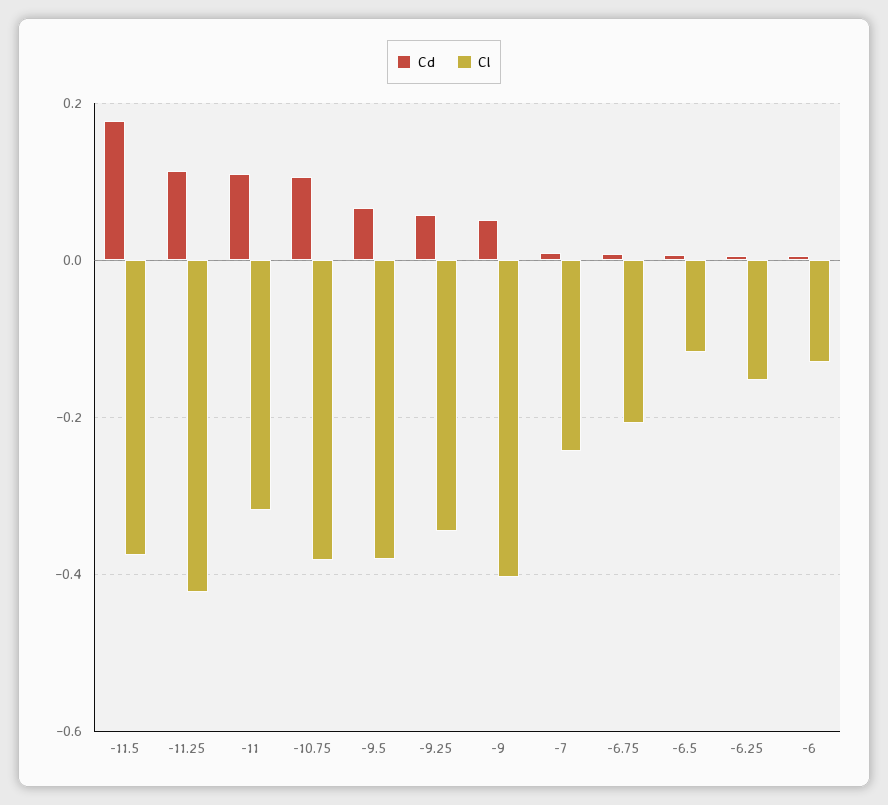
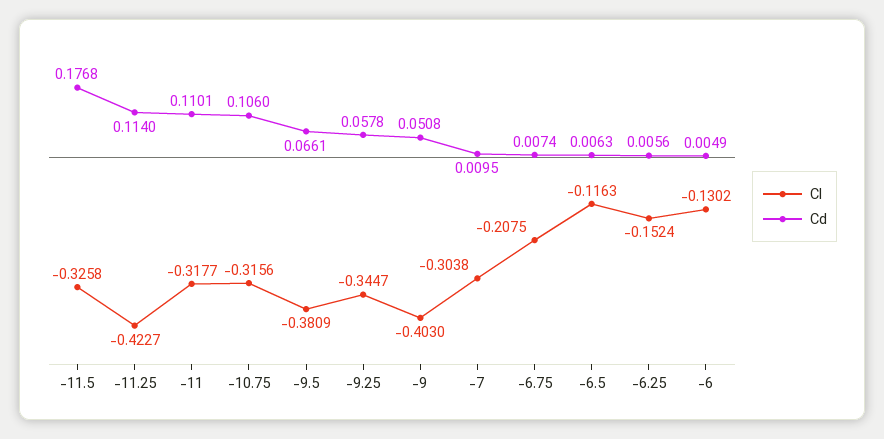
Cl, -11.5: -0.38 -> -0.3258
Cl, -10.75: -0.38 -> -0.3156
Cl, -7: -0.24 -> -0.3038

